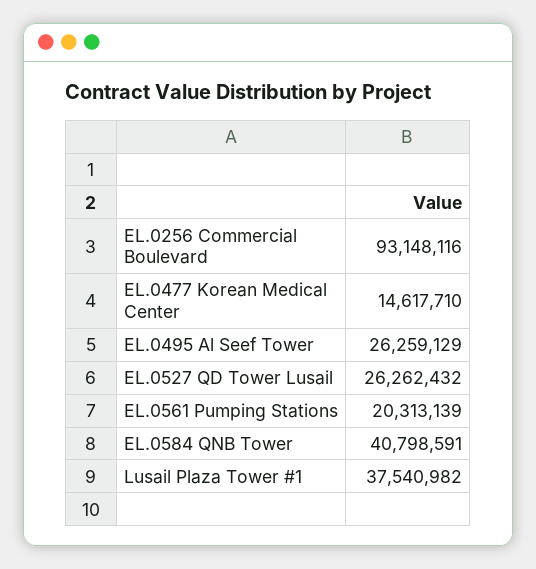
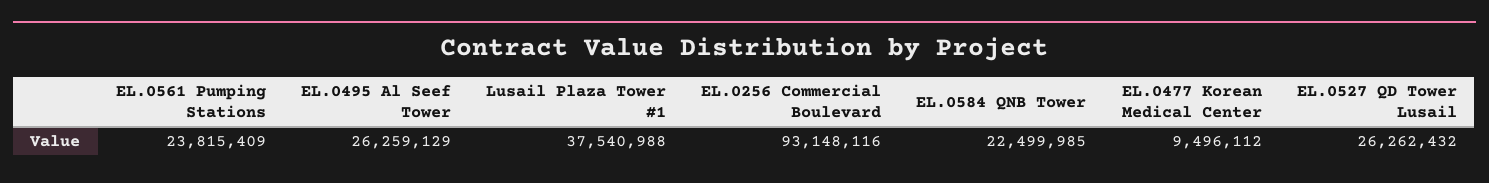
EL.0477 Korean Medical Center: 14617710 -> 9496112
EL.0561 Pumping Stations: 20313139 -> 23815409
EL.0584 QNB Tower: 40798591 -> 22499985
Lusail Plaza Tower #1: 37540982 -> 37540988

